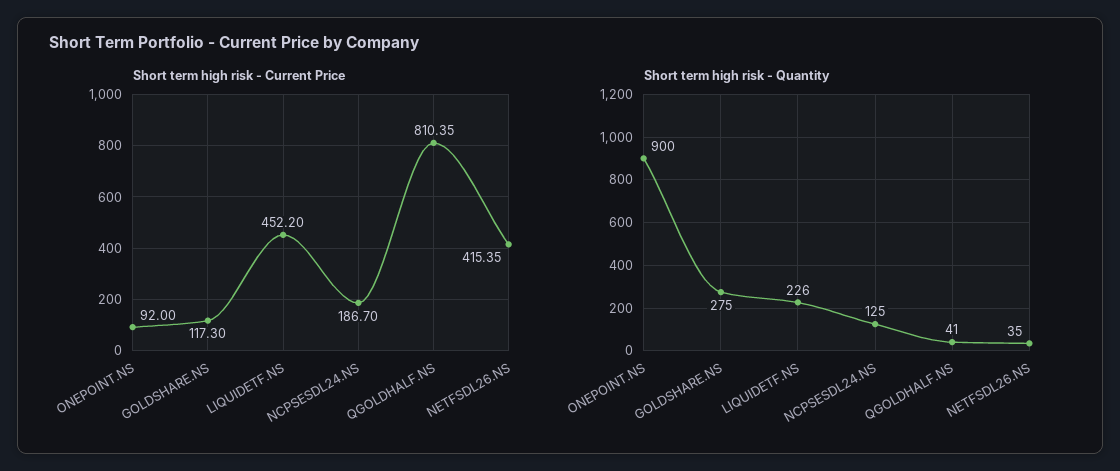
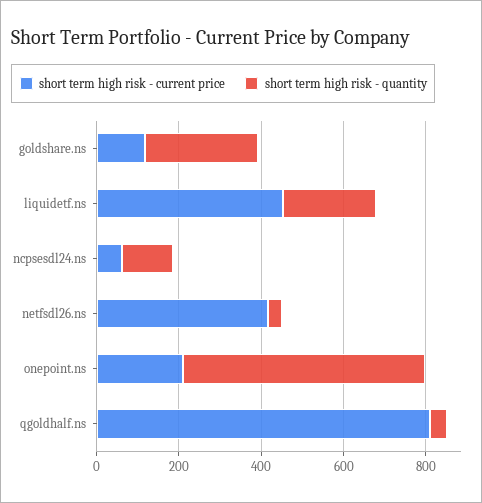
Short term high risk - Current Price, ONEPOINT.NS: 92 -> 200
Short term high risk - Current Price, NCPSESDL24.NS: 186.7 -> 50
Short term high risk - Quantity, ONEPOINT.NS: 900 -> 600

